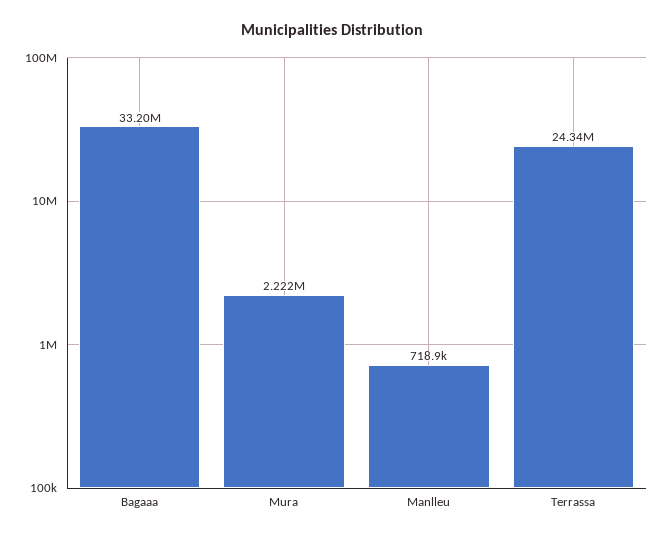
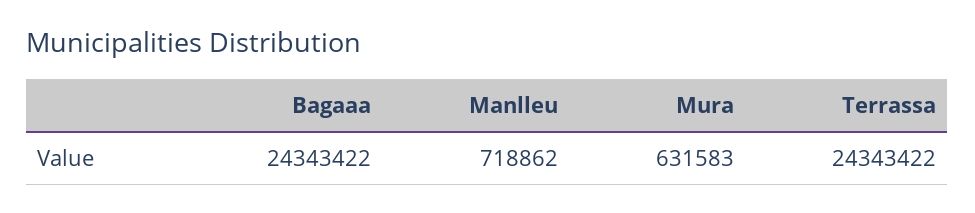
Bagaaa: 33200000 -> 24343422
Mura: 2222000 -> 631583

